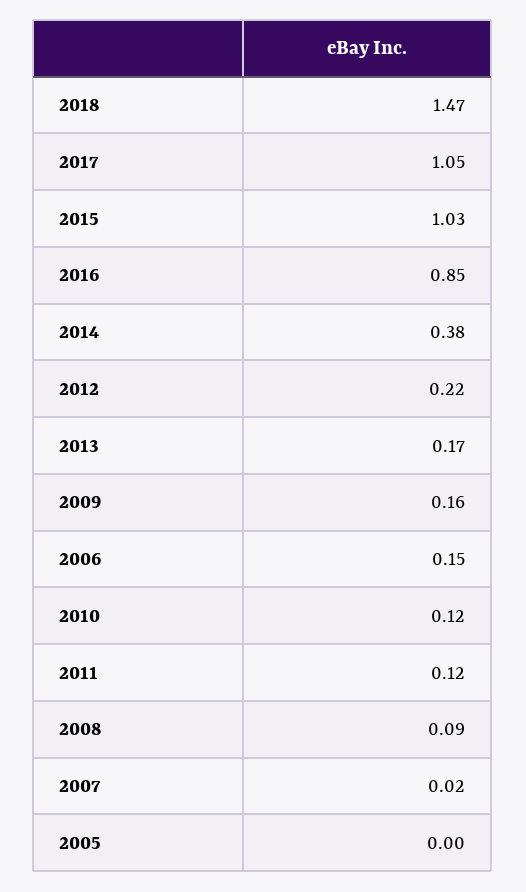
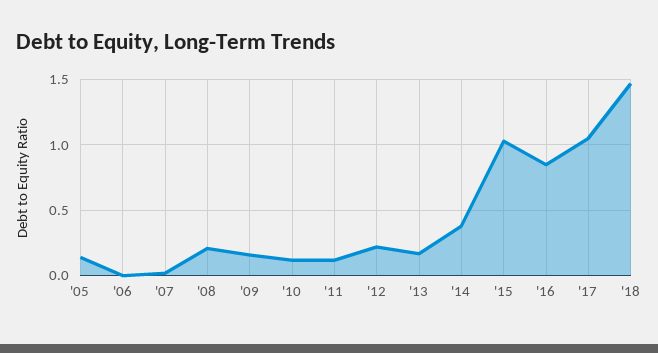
2006: 0.15 -> 0
2008: 0.09 -> 0.2
2005: 0 -> 0.15

